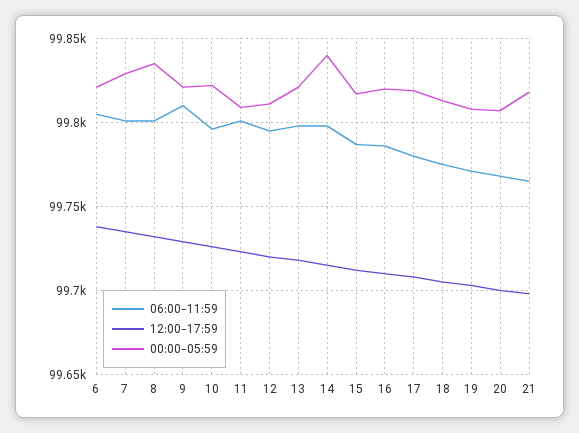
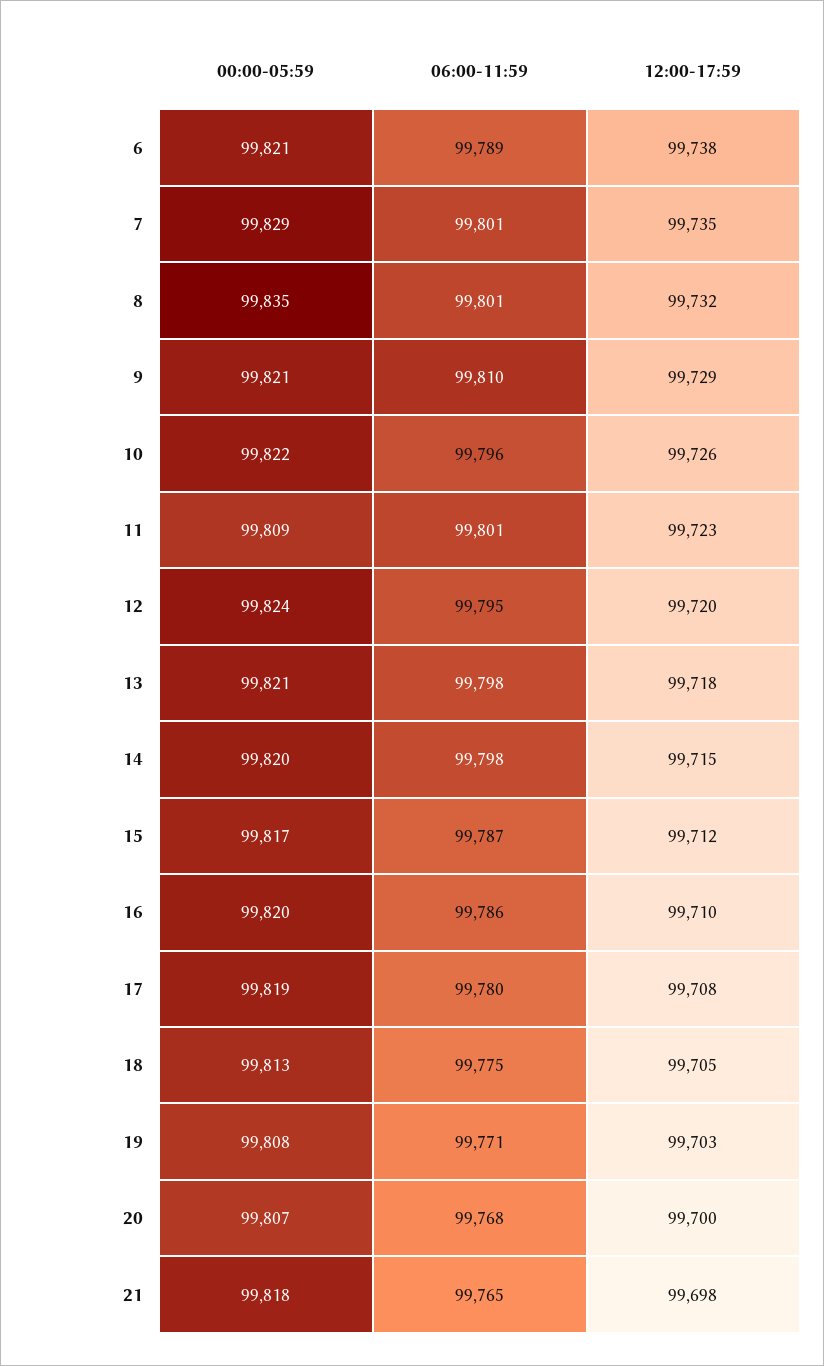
06:00-11:59, 6: 99805 -> 99789
00:00-05:59, 12: 99810 -> 99824
00:00-05:59, 14: 99840 -> 99820

